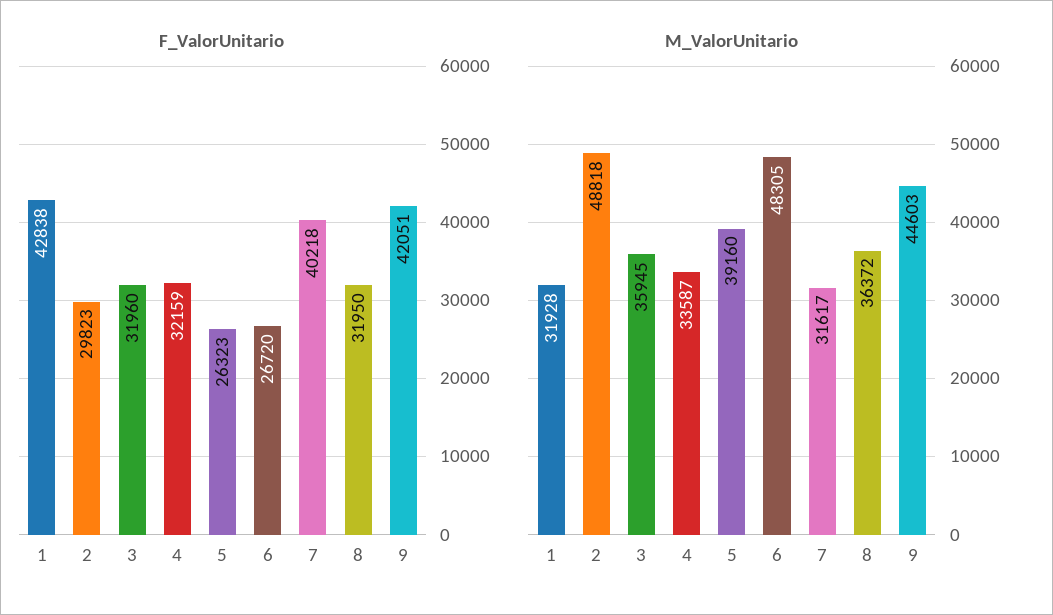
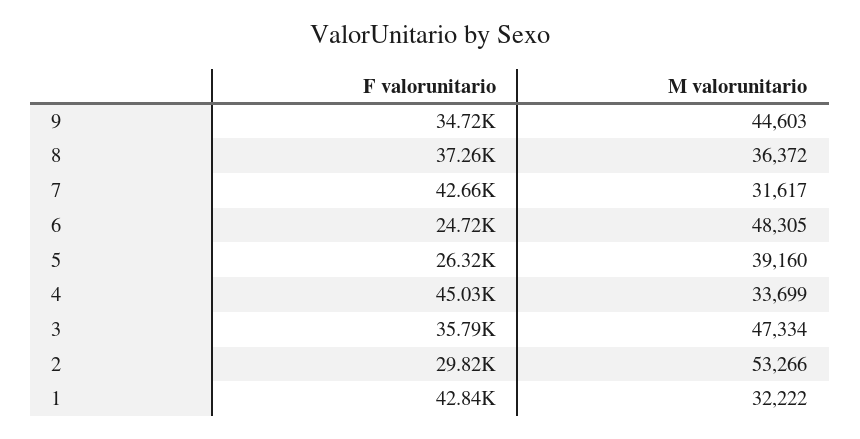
F_ValorUnitario, 3: 31960 -> 35790
F_ValorUnitario, 4: 32159 -> 45030
F_ValorUnitario, 6: 26720 -> 24720
F_ValorUnitario, 7: 40218 -> 42660
F_ValorUnitario, 8: 31950 -> 37260
F_ValorUnitario, 9: 42051 -> 34720
M_ValorUnitario, 1: 31928 -> 32222
M_ValorUnitario, 2: 48818 -> 53266
M_ValorUnitario, 3: 35945 -> 47334
M_ValorUnitario, 4: 33587 -> 33699

